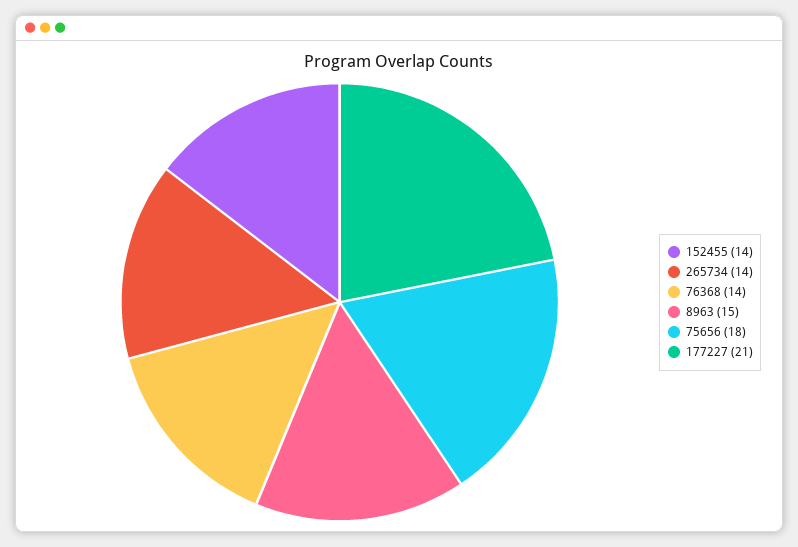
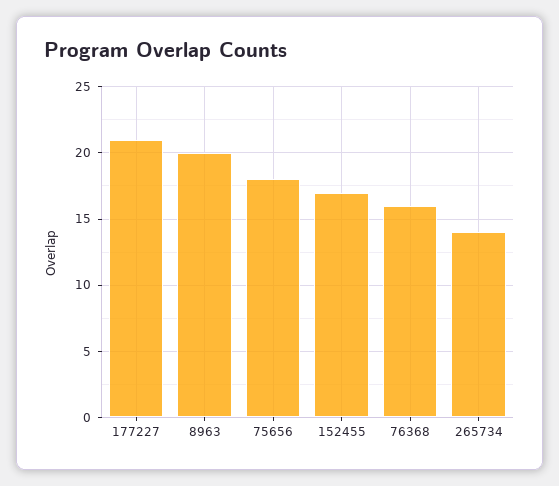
152455: 14 -> 17
76368: 14 -> 16
8963: 15 -> 20

